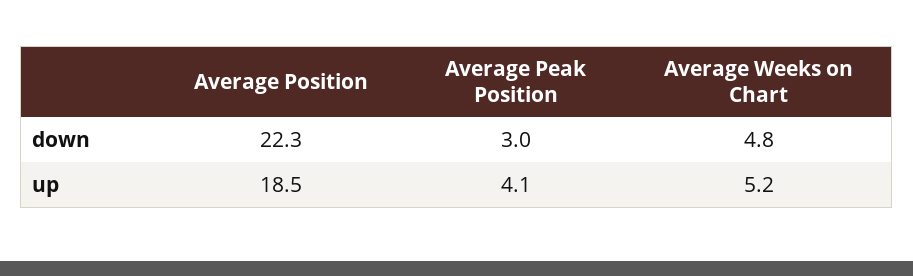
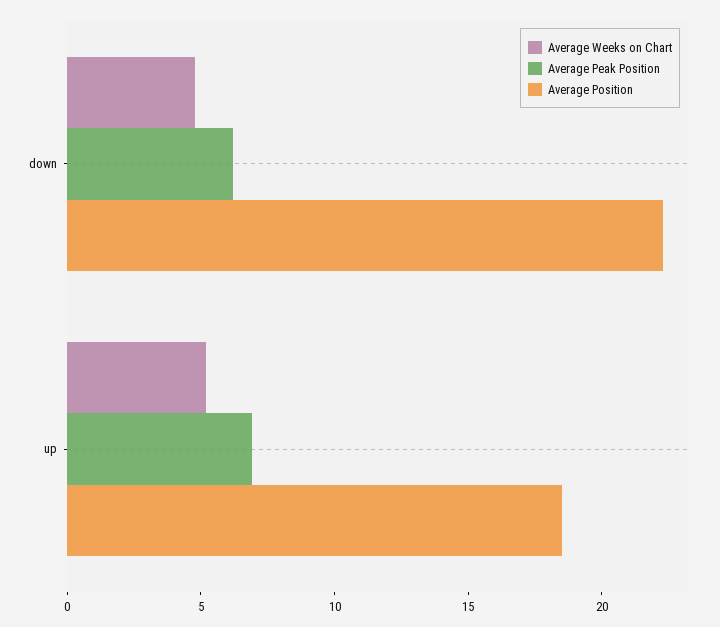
Average Peak Position, down: 3 -> 6
Average Peak Position, up: 4.1 -> 7

